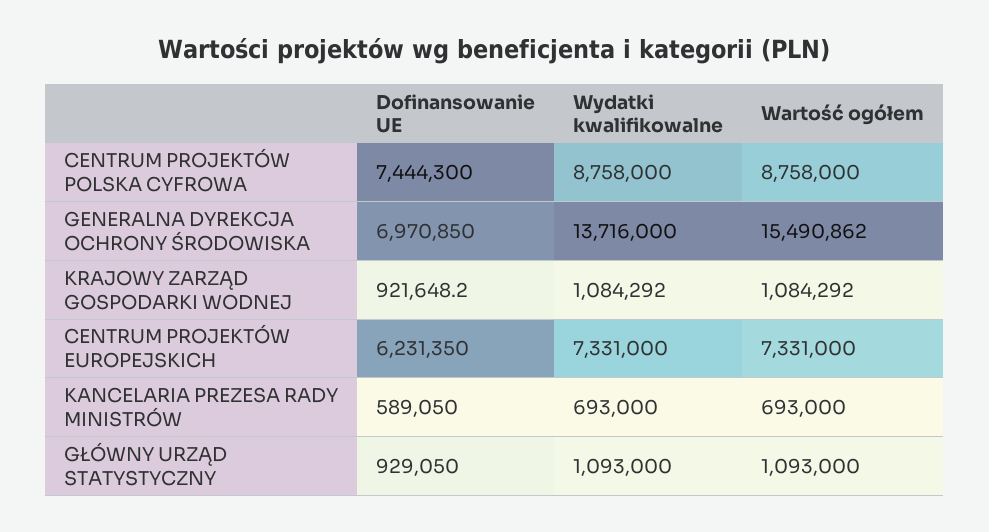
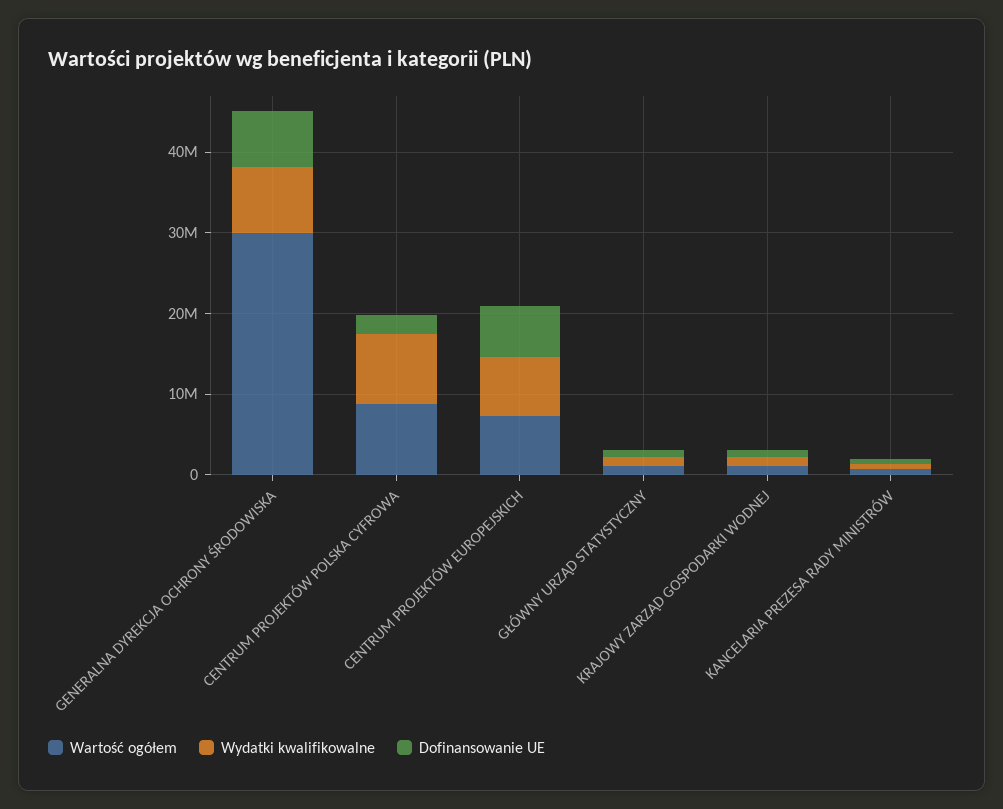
Dofinansowanie UE, CENTRUM PROJEKTÓW POLSKA CYFROWA: 7444300 -> 2000000
Wydatki kwalifikowalne, GENERALNA DYREKCJA OCHRONY ŚRODOWISKA: 13716000 -> 8000000
Wartość ogółem, GENERALNA DYREKCJA OCHRONY ŚRODOWISKA: 15490862 -> 30000000

